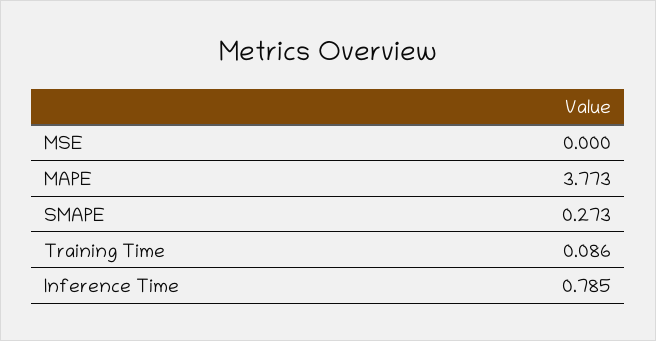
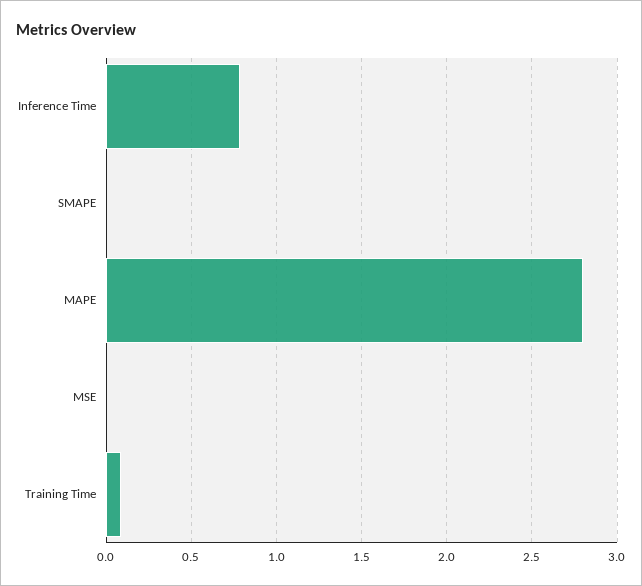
MAPE: 3.773 -> 2.8
SMAPE: 0.273 -> 0

